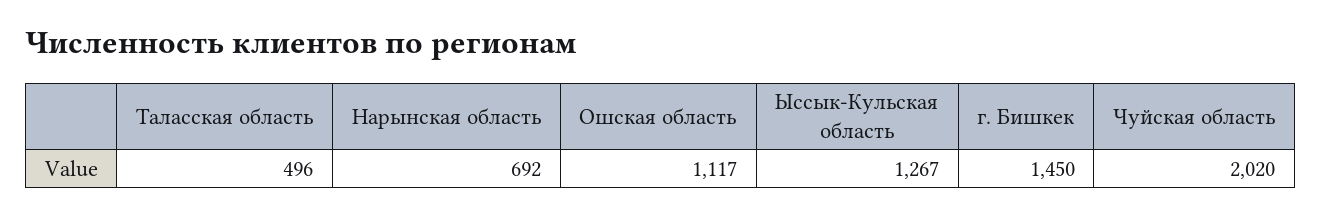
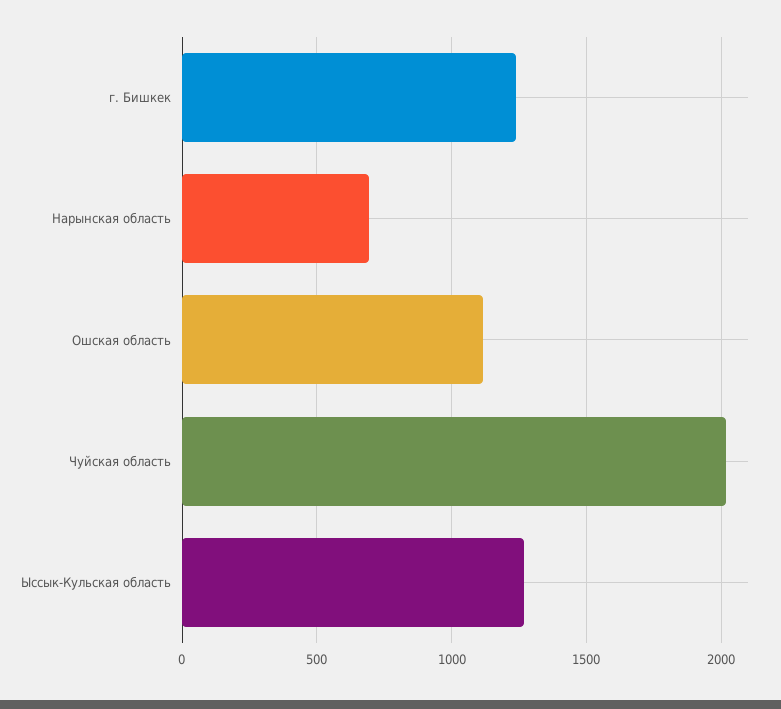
Таласская область: 496 -> none
г. Бишкек: 1450 -> 1250

